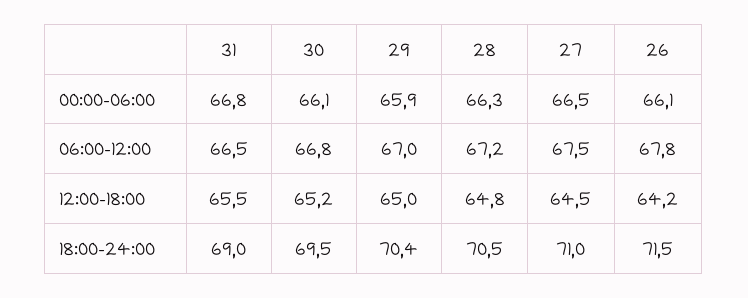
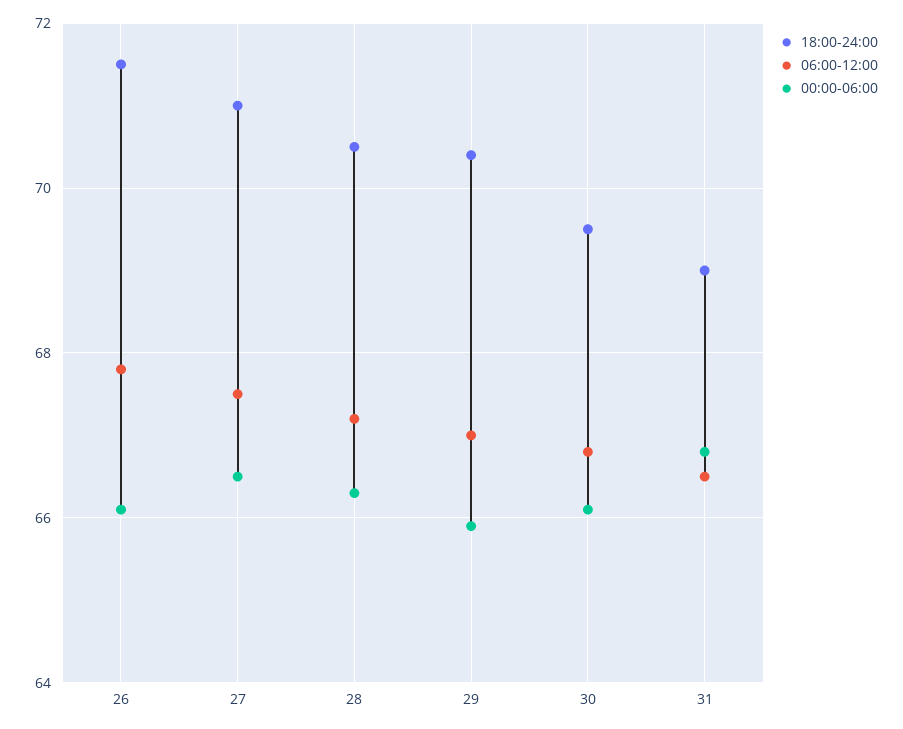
12:00-18:00, 31: 65.5 -> none
12:00-18:00, 30: 65.2 -> none
12:00-18:00, 29: 65 -> none
12:00-18:00, 28: 64.8 -> none
12:00-18:00, 27: 64.5 -> none
12:00-18:00, 26: 64.2 -> none

